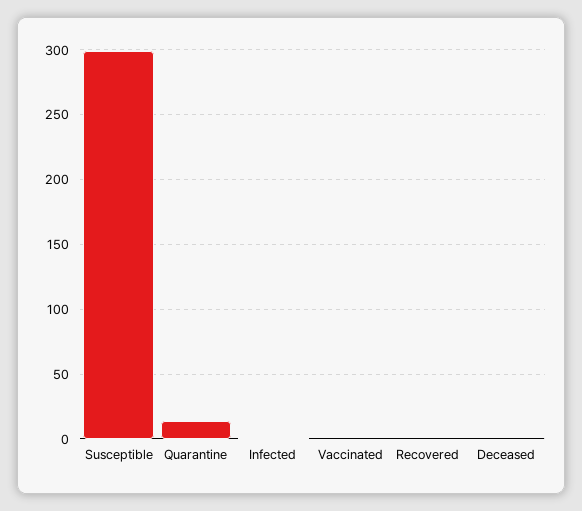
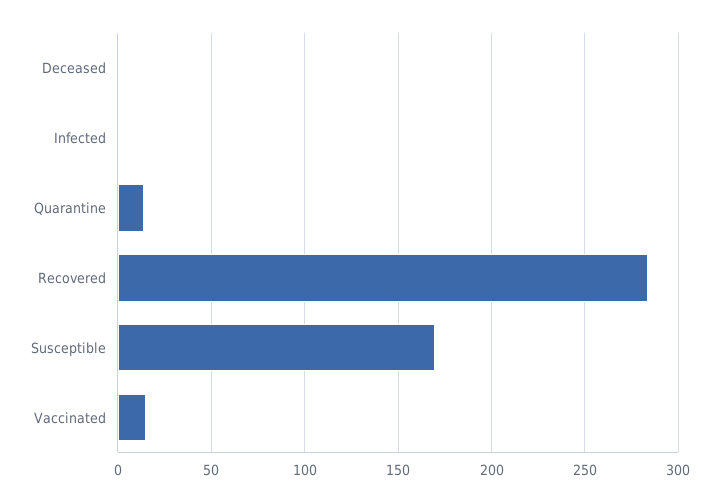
Susceptible: 300 -> 170
Vaccinated: 0 -> 15
Recovered: 0 -> 285

